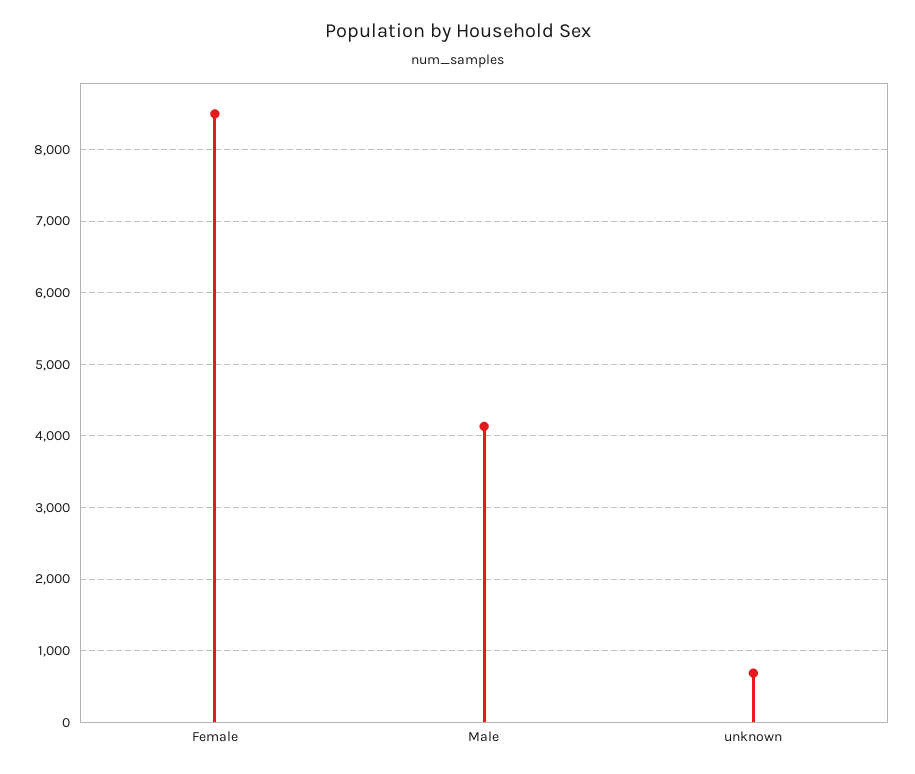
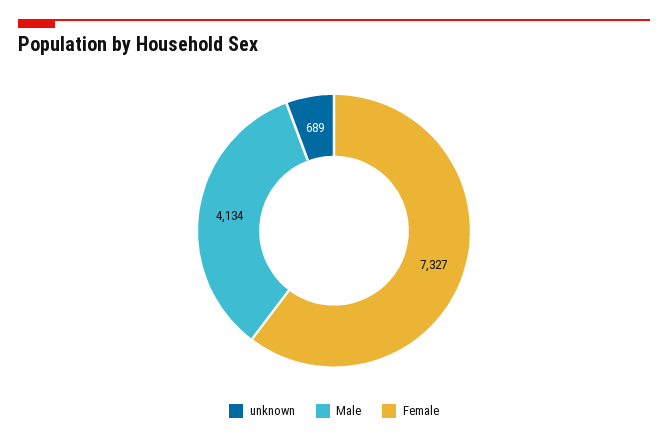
Female: 8500 -> 7327

